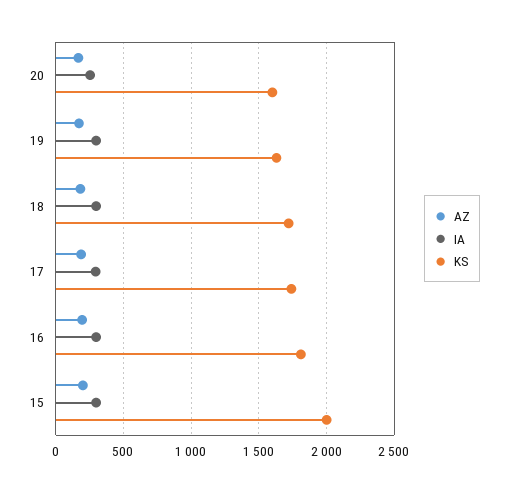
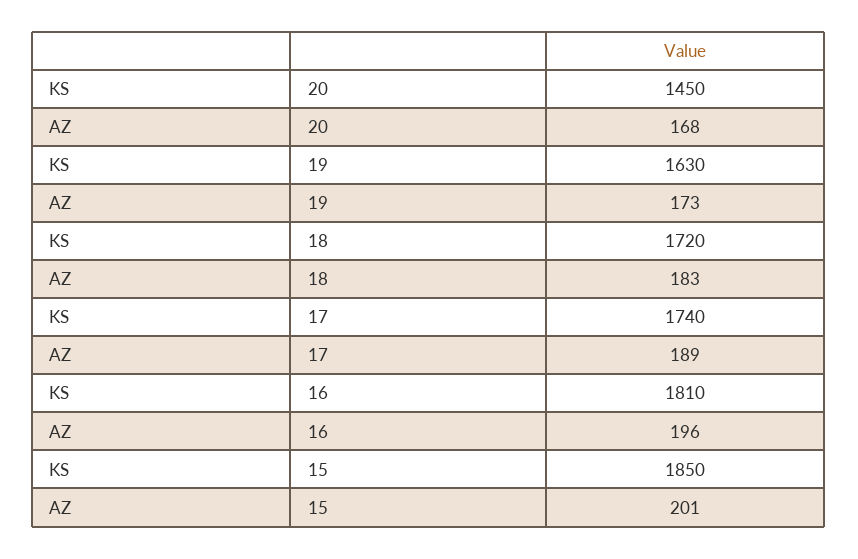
IA, 20: 250 -> none
KS, 20: 1600 -> 1450
IA, 19: 300 -> none
IA, 18: 300 -> none
IA, 17: 300 -> none
IA, 16: 300 -> none
IA, 15: 300 -> none
KS, 15: 2000 -> 1850

